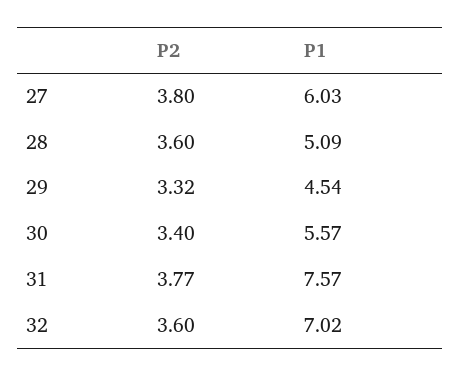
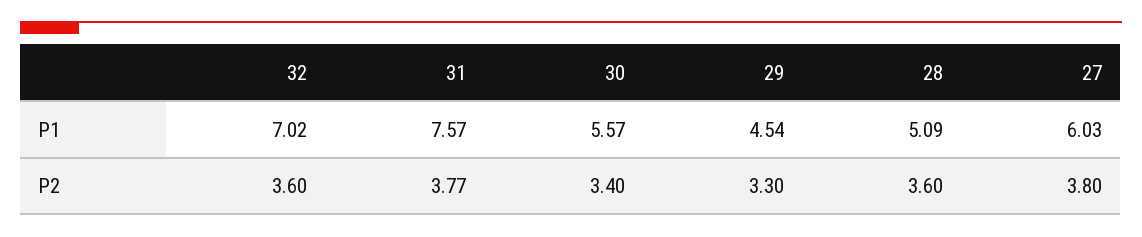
P2, 29: 3.32 -> 3.3

